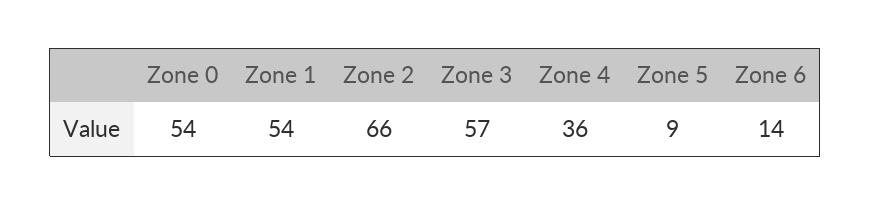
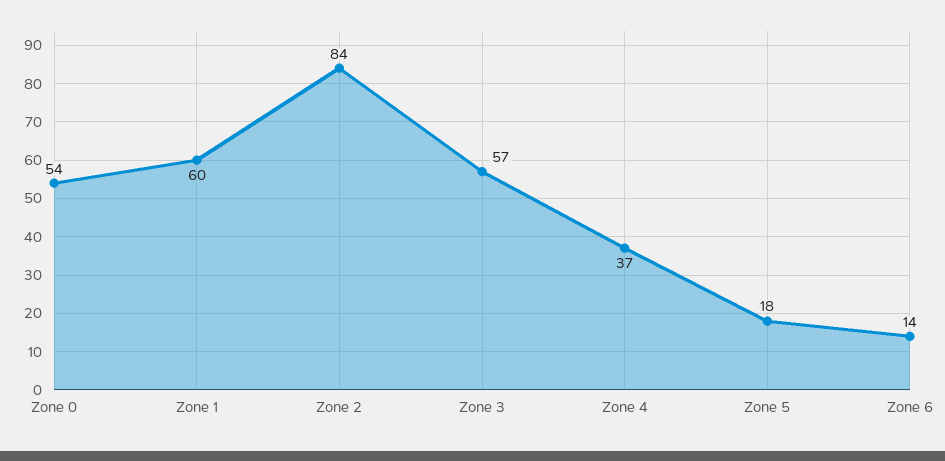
Zone 1: 54 -> 60
Zone 2: 66 -> 84
Zone 4: 36 -> 37
Zone 5: 9 -> 18

